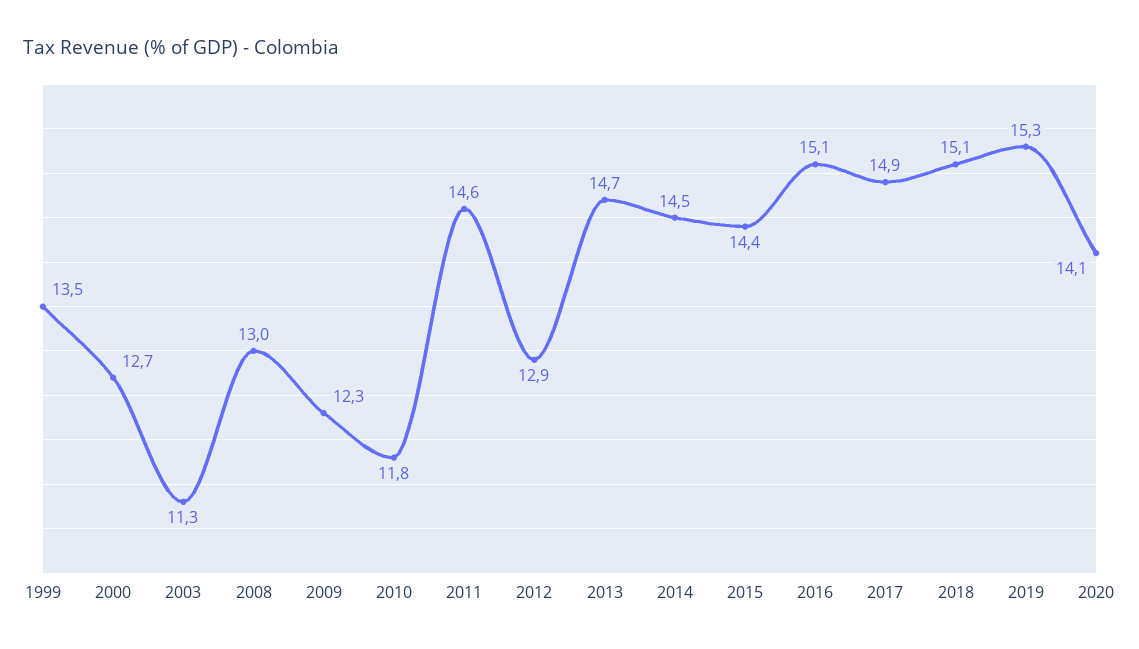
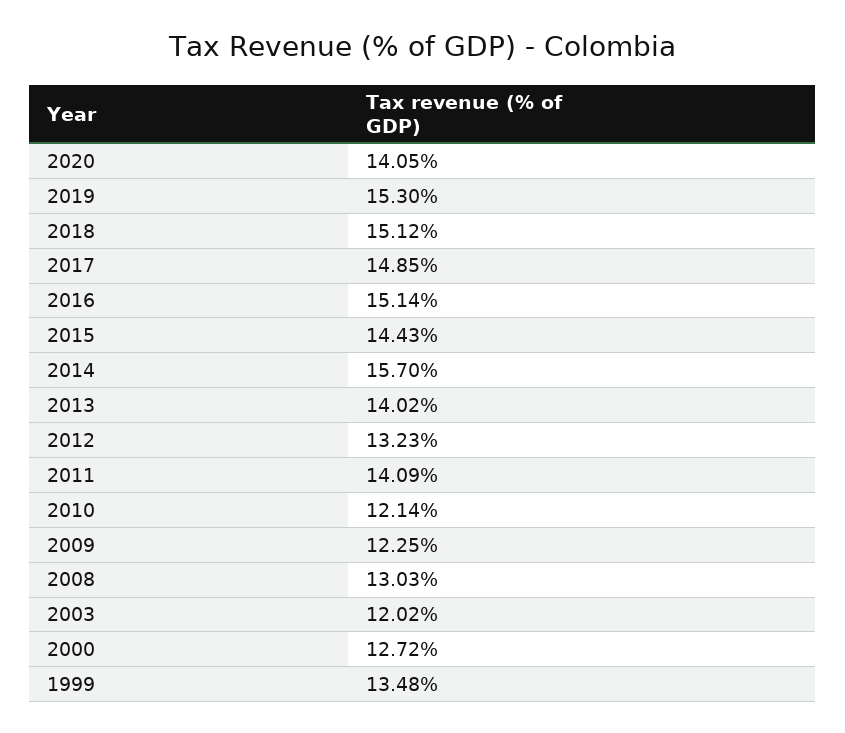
2003: 11.3 -> 12.02
2010: 11.8 -> 12.14
2011: 14.6 -> 14.09
2012: 12.9 -> 13.23
2013: 14.7 -> 14.02
2014: 14.5 -> 15.7

